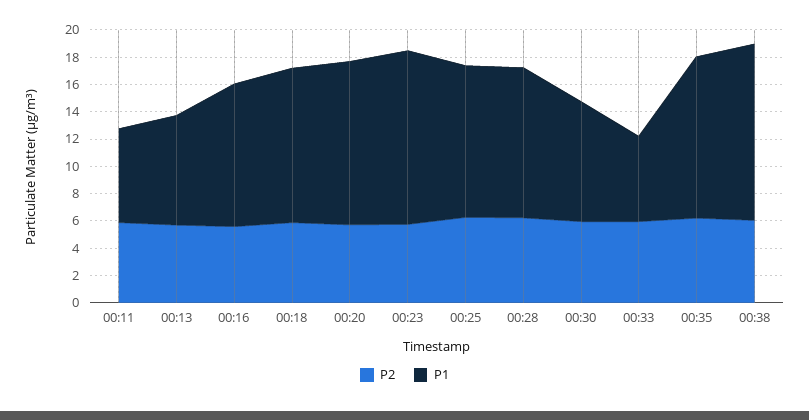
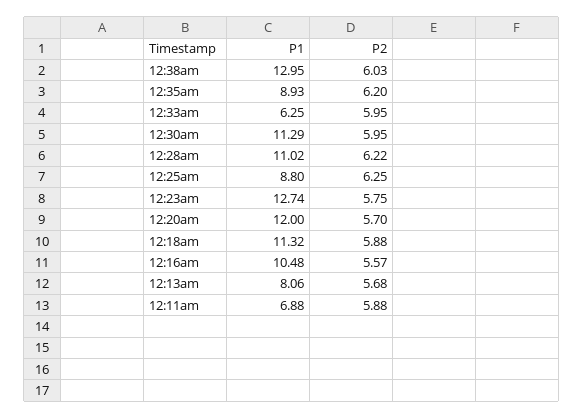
P1, 00:25: 11 -> 8.8
P1, 00:30: 9 -> 11.29
P1, 00:35: 12 -> 8.93

